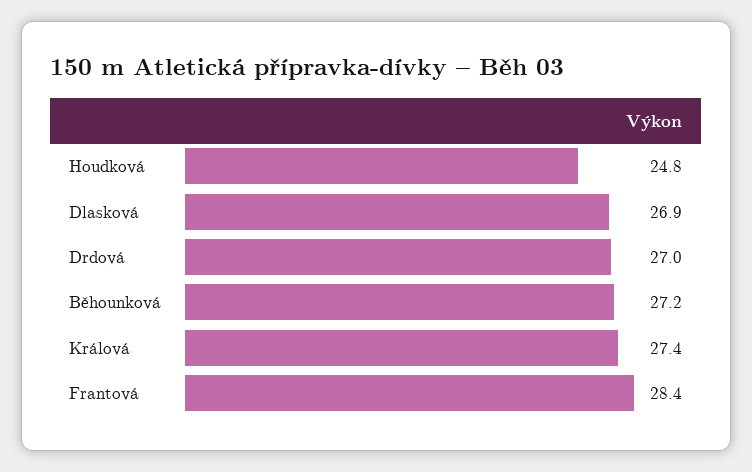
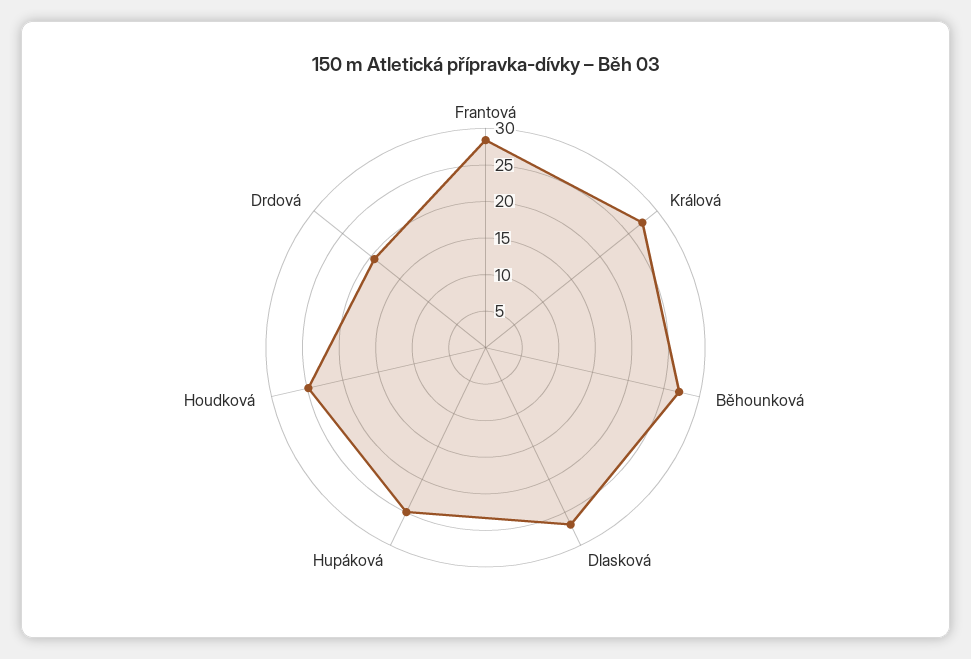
Drdová: 27 -> 20
Hupáková: none -> 25

